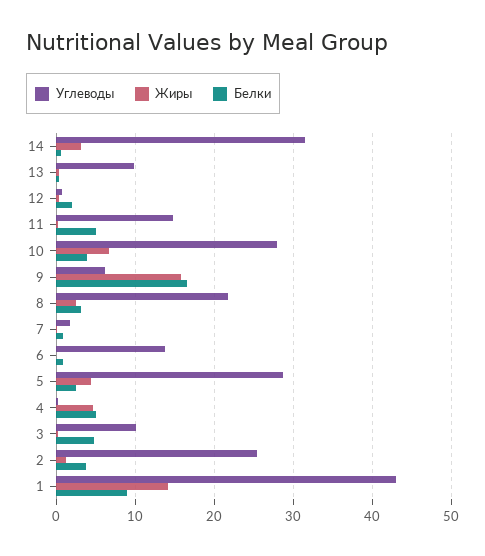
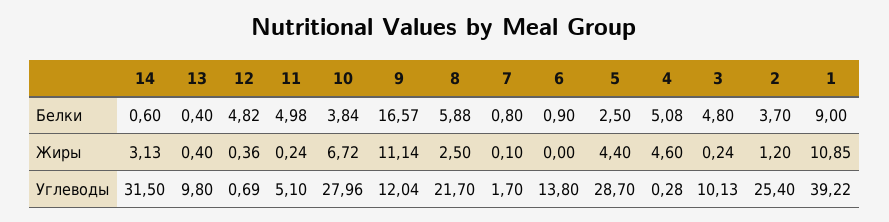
Белки, 12: 2 -> 4.82
Углеводы, 11: 15 -> 5.1
Углеводы, 9: 6 -> 12.04
Жиры, 9: 16 -> 11.14
Белки, 8: 3 -> 5.88
Углеводы, 1: 43 -> 39.22
Жиры, 1: 14 -> 10.85

